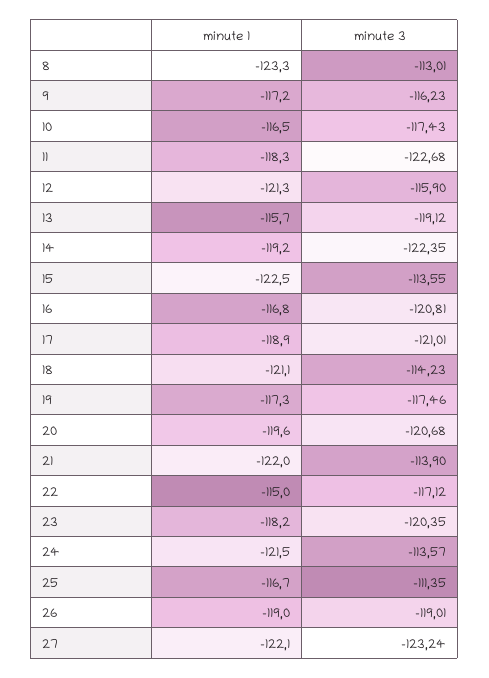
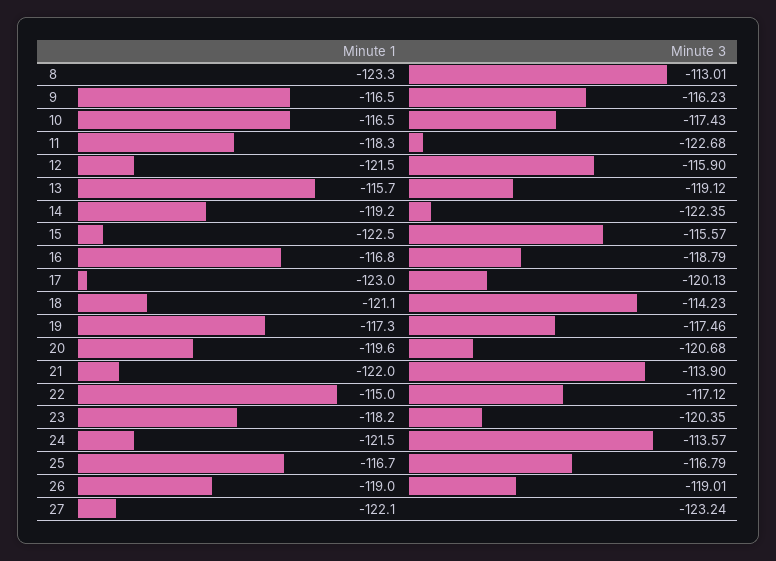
minute 1, 9: -117.2 -> -116.5
minute 1, 12: -121.3 -> -121.5
minute 3, 15: -113.55 -> -115.57
minute 3, 16: -120.81 -> -118.79
minute 1, 17: -118.9 -> -123
minute 3, 17: -121.01 -> -120.13
minute 3, 25: -111.35 -> -116.79

